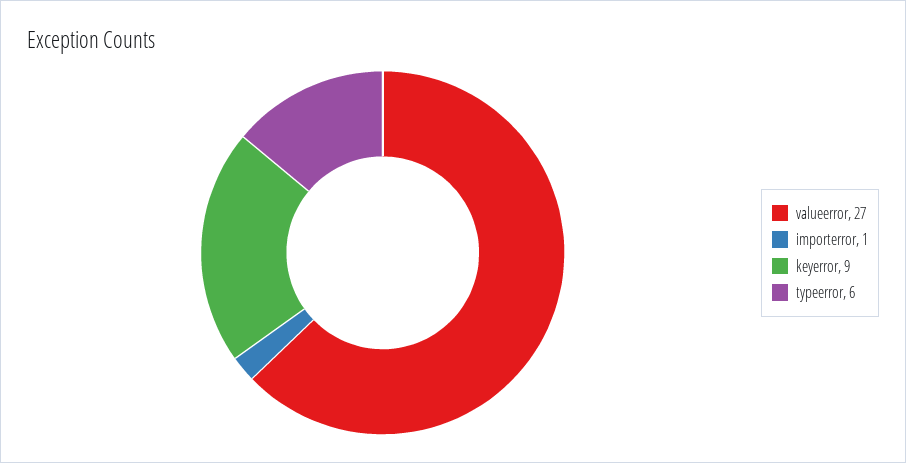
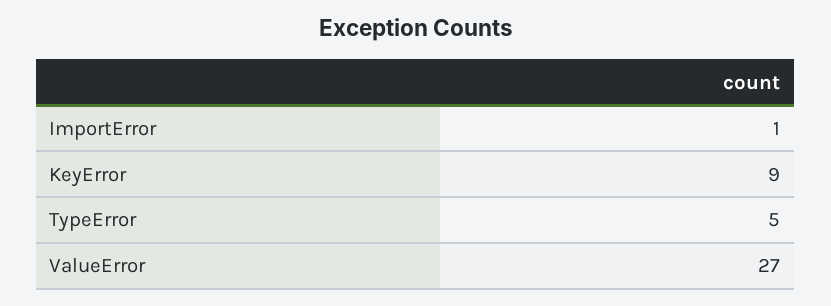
typeerror: 6 -> 5

